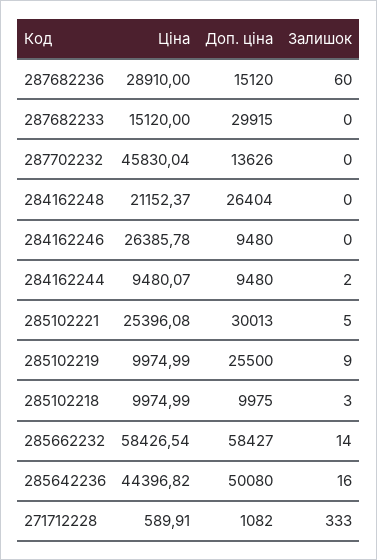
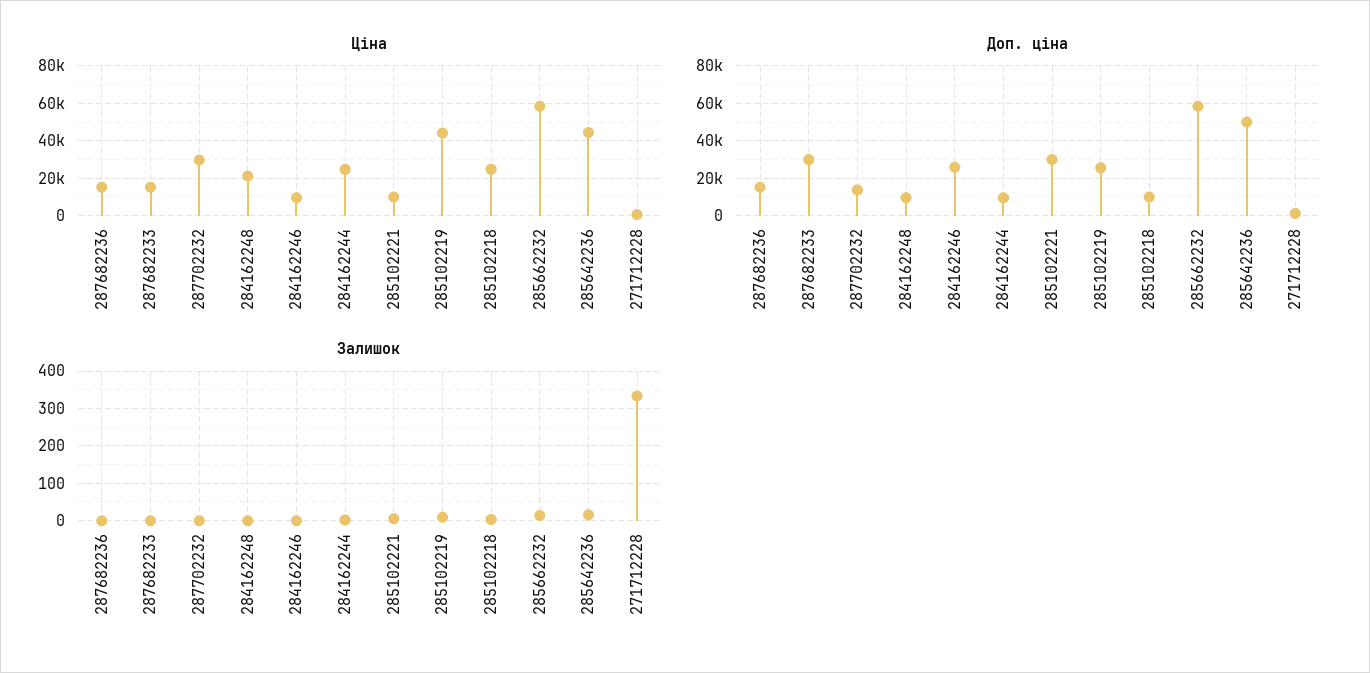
Ціна, 287682236: 28910 -> 15000
Залишок, 287682236: 60 -> 0
Ціна, 287702232: 45830.04 -> 30000
Доп. ціна, 284162248: 26404 -> 10000
Ціна, 284162246: 26385.78 -> 10000
Доп. ціна, 284162246: 9480 -> 25000
Ціна, 284162244: 9480.07 -> 25000
Ціна, 285102221: 25396.08 -> 10000
Ціна, 285102219: 9974.99 -> 45000
Ціна, 285102218: 9974.99 -> 25000

